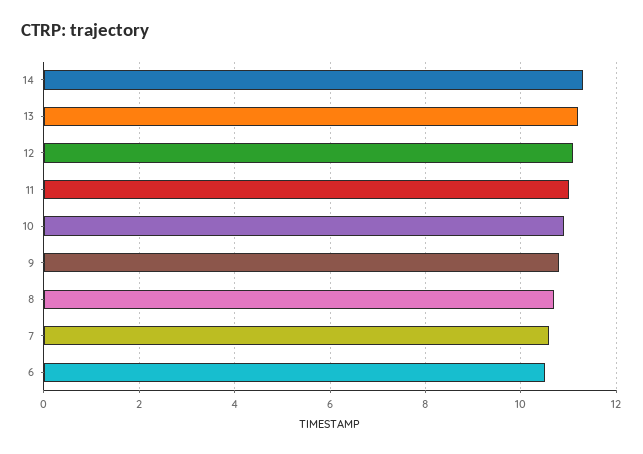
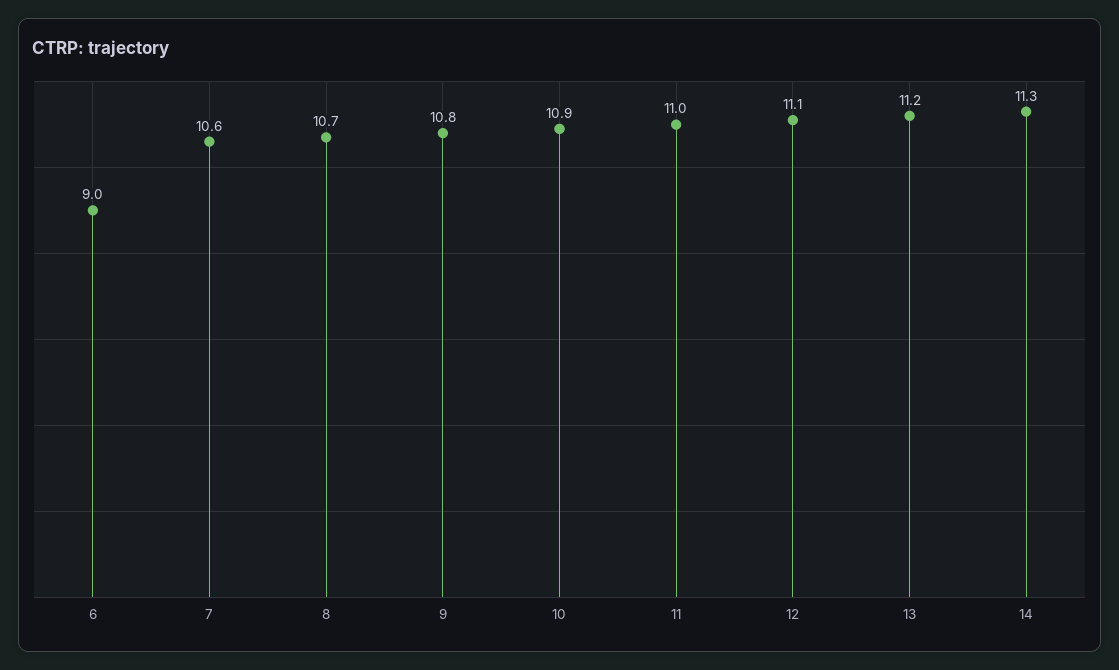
6: 10.5 -> 9

